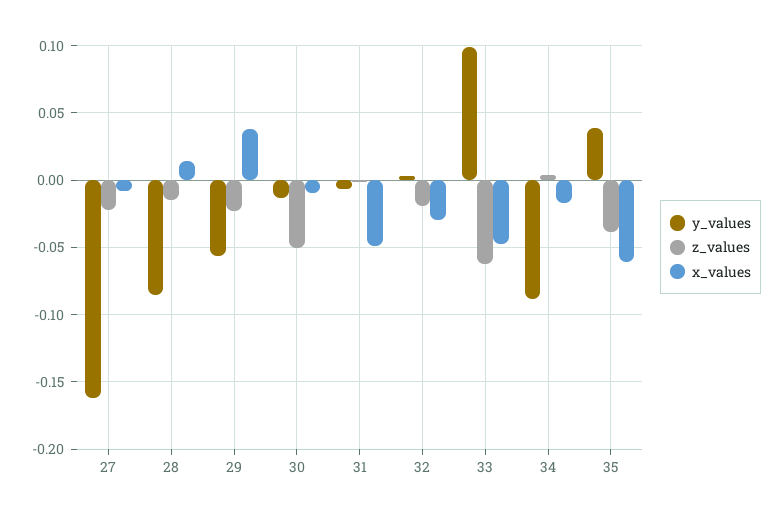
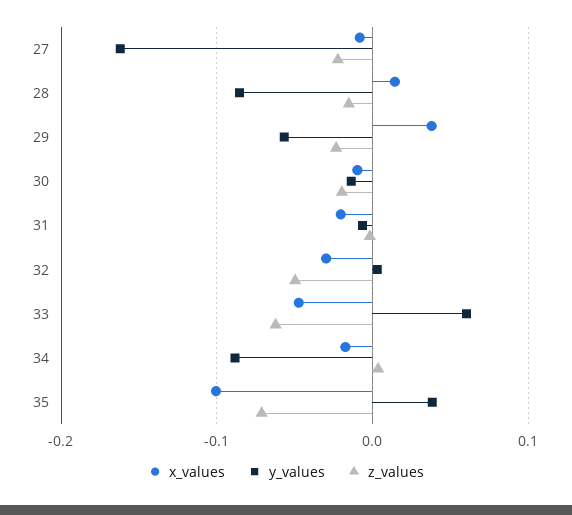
z_values, 30: -0.05 -> -0.02
x_values, 31: -0.05 -> -0.02
z_values, 32: -0.02 -> -0.05
y_values, 33: 0.1 -> 0.06
z_values, 35: -0.04 -> -0.07
x_values, 35: -0.06 -> -0.1

